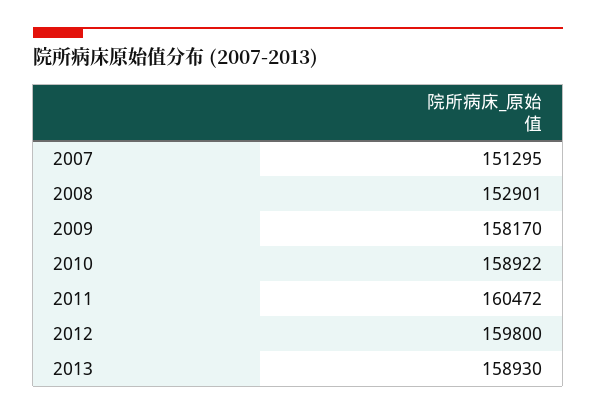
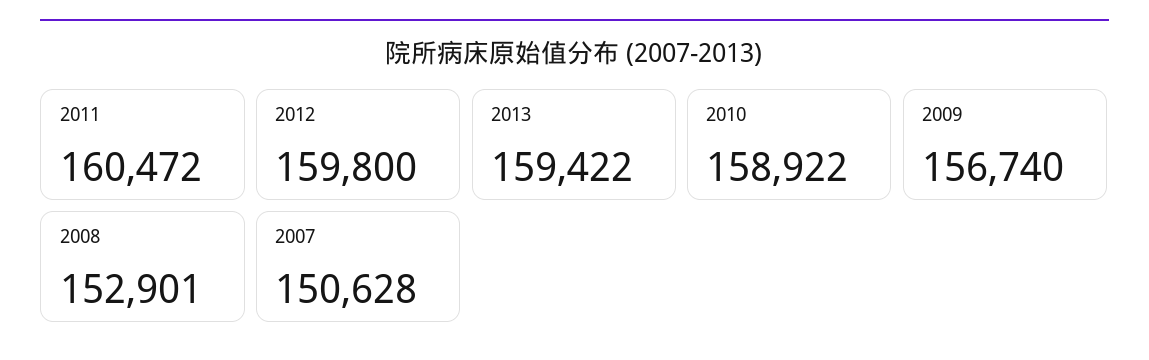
2007: 151295 -> 150628
2009: 158170 -> 156740
2013: 158930 -> 159422

